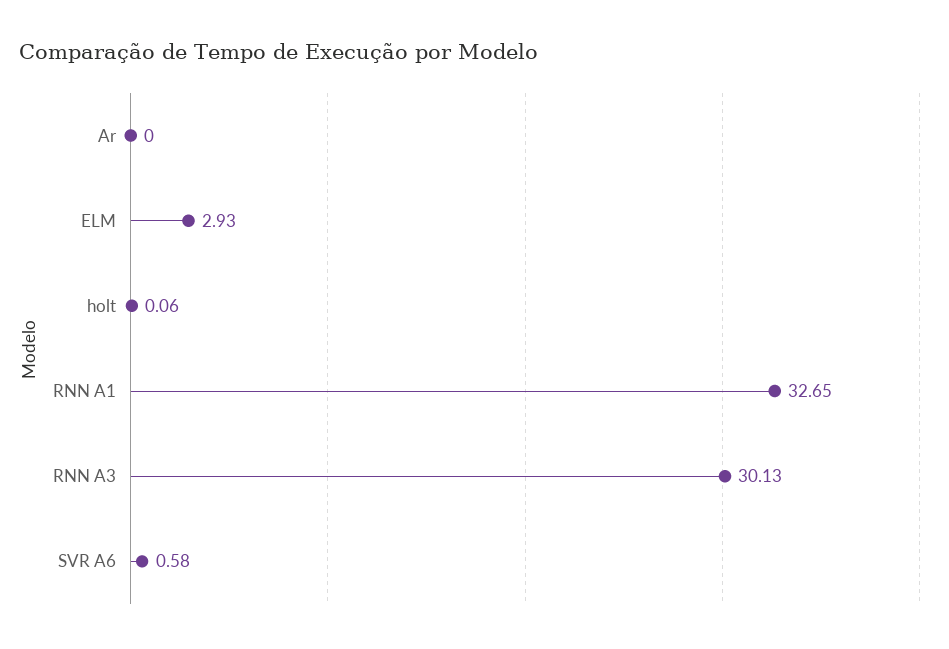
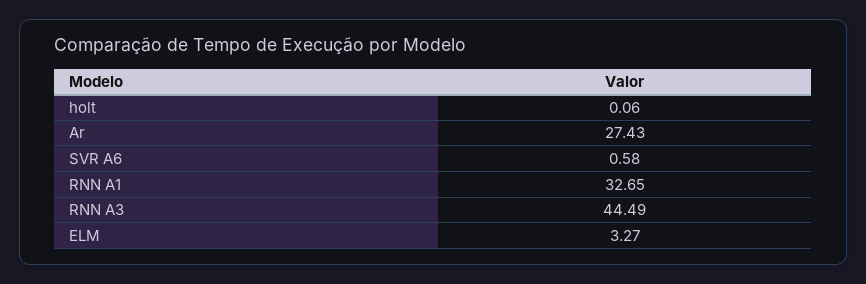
Ar: 0 -> 27.43
ELM: 2.93 -> 3.27
RNN A3: 30.13 -> 44.49

